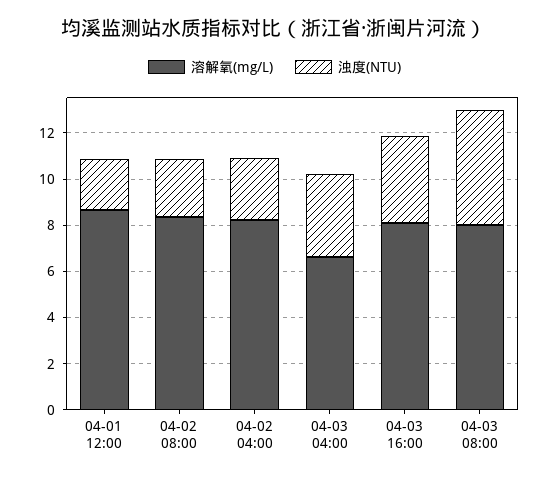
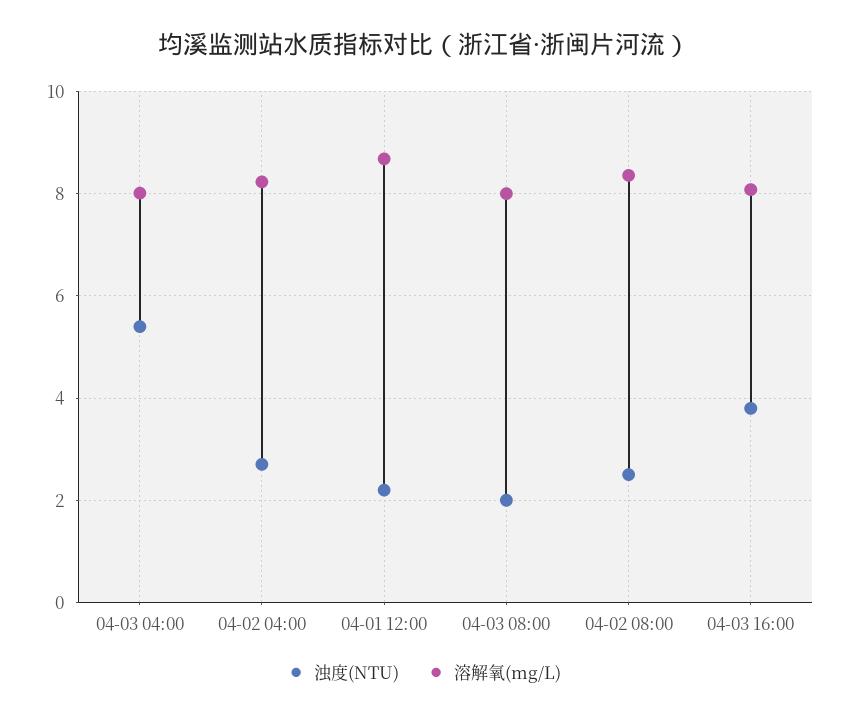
溶解氧(mg/L), 04-03 04:00: 6.5 -> 8
浊度(NTU), 04-03 04:00: 3.5 -> 5.4
浊度(NTU), 04-03 08:00: 5 -> 2

